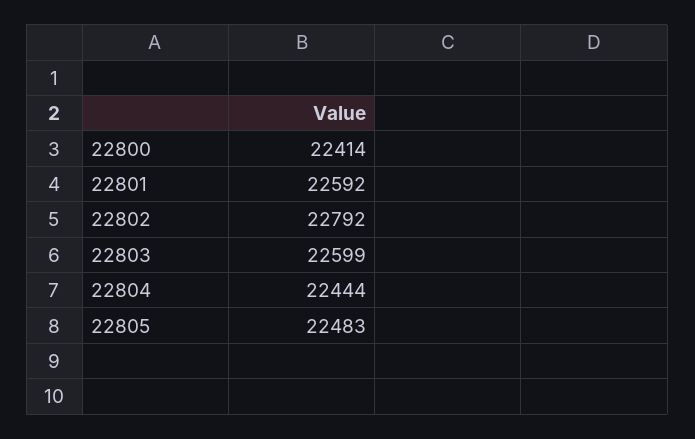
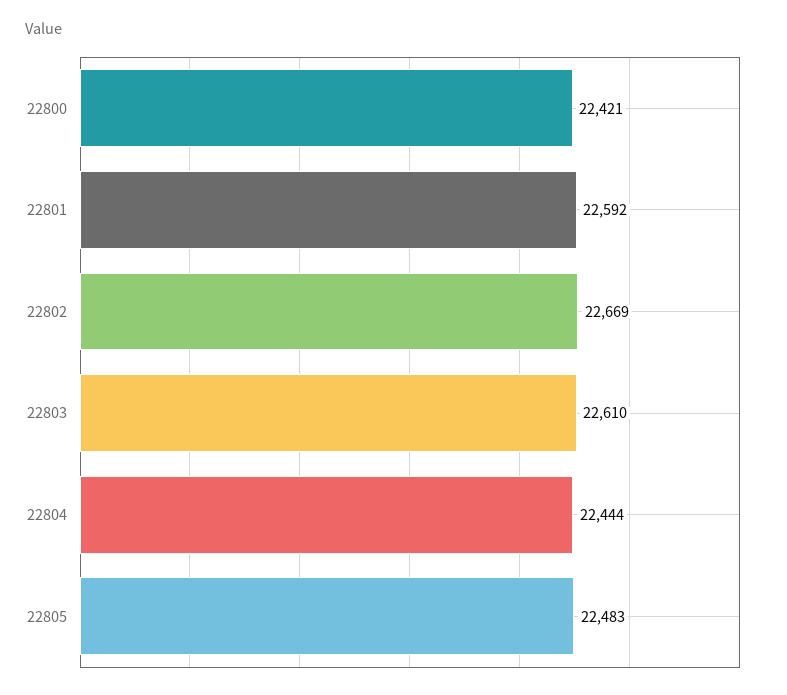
22800: 22414 -> 22421
22802: 22792 -> 22669
22803: 22599 -> 22610

